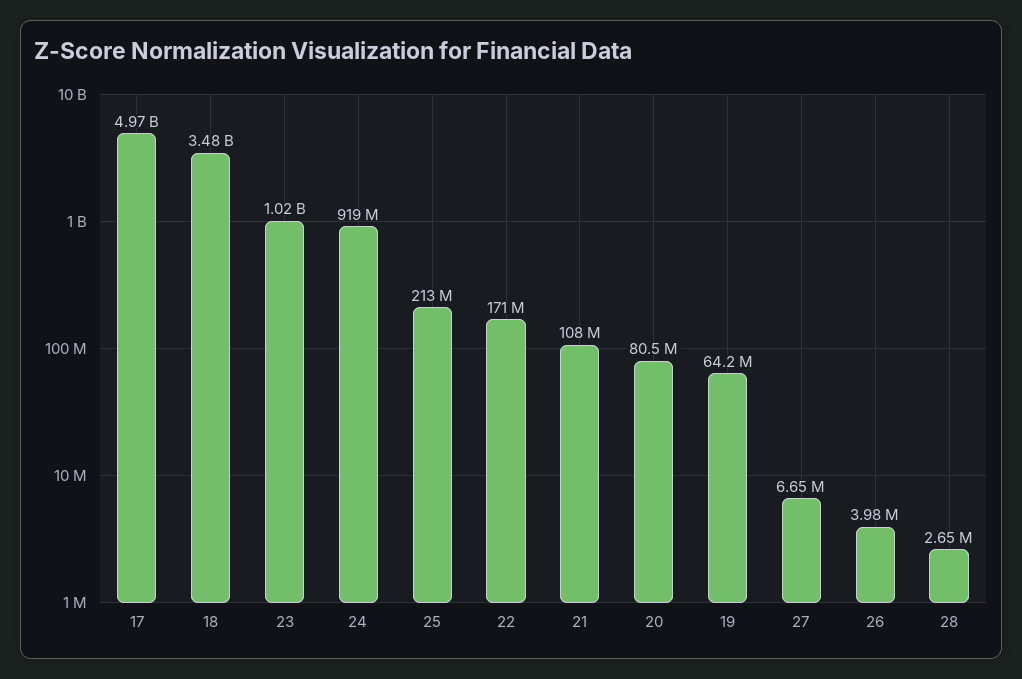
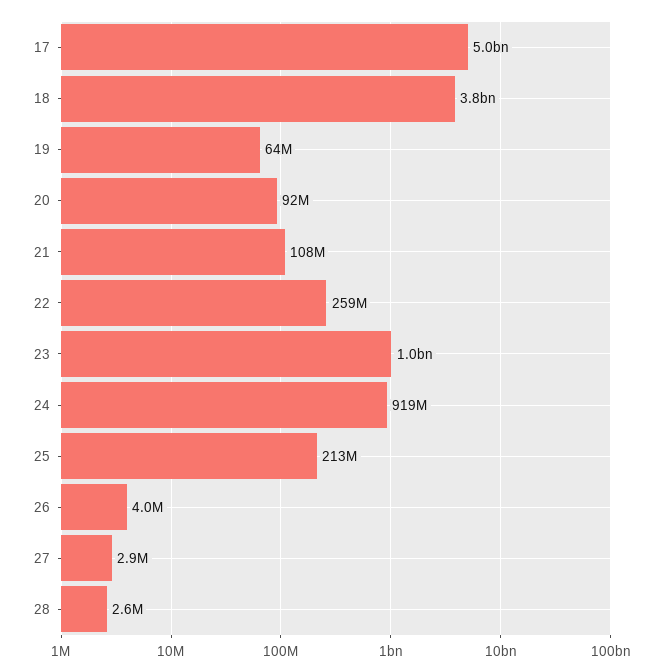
18: 3480000000 -> 3800000000
22: 171000000 -> 259000000
20: 80500000 -> 92000000
27: 6650000 -> 2900000

